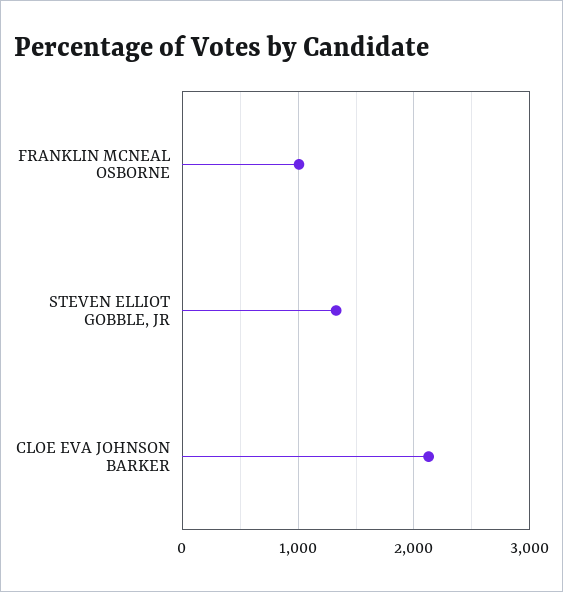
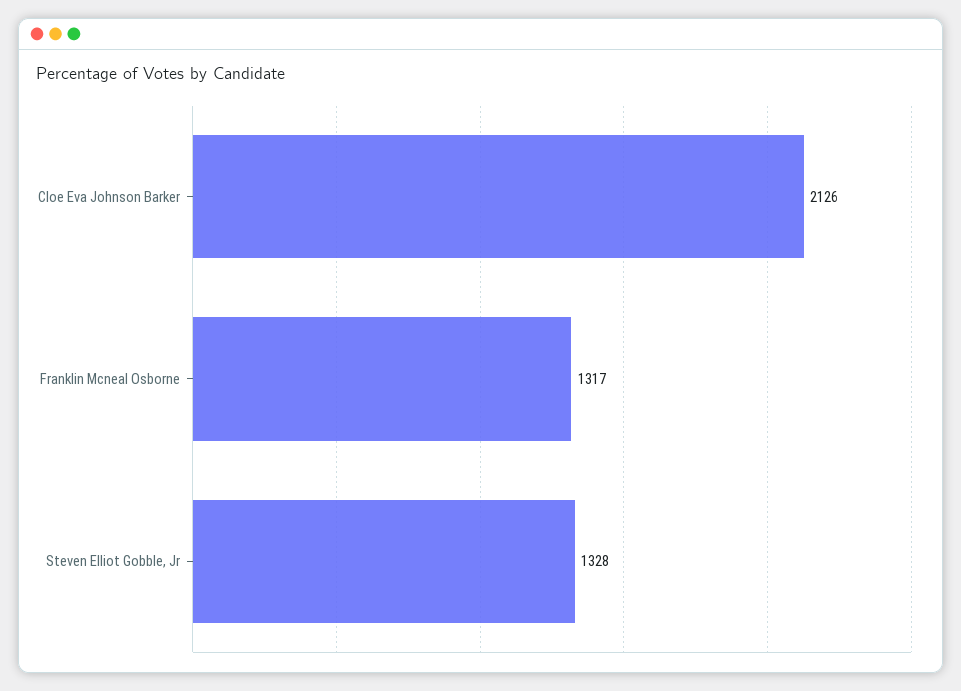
FRANKLIN MCNEAL OSBORNE: 1000 -> 1317

